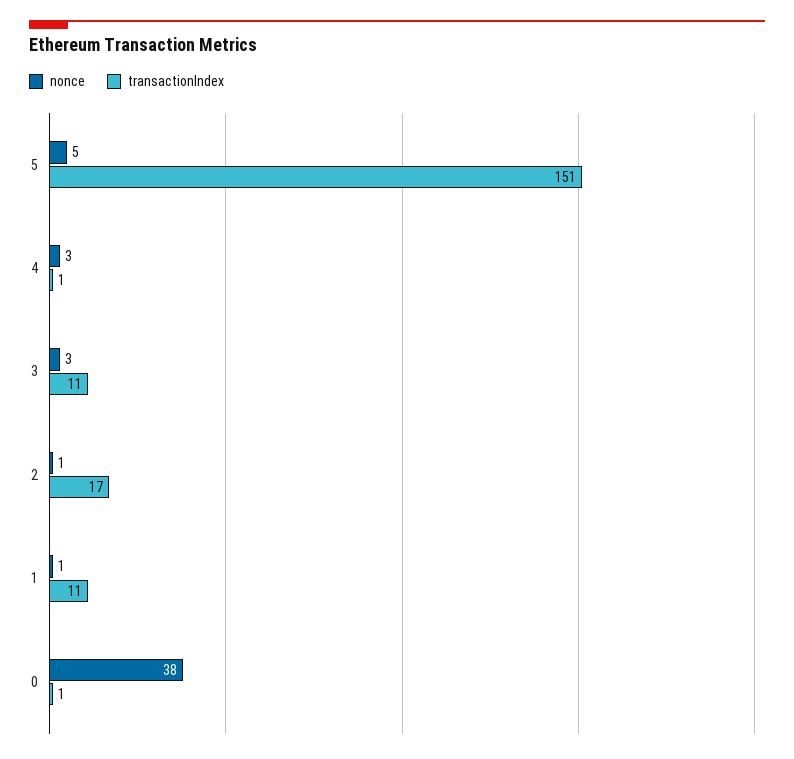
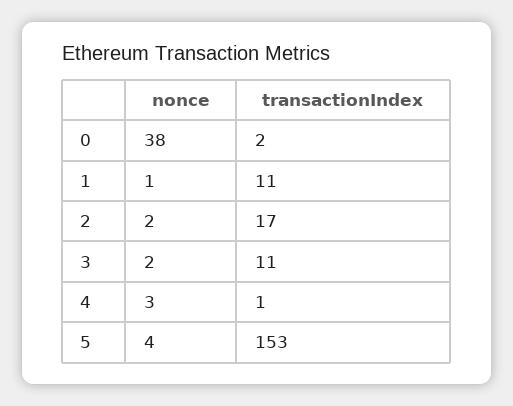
nonce, 5: 5 -> 4
transactionIndex, 5: 151 -> 153
nonce, 3: 3 -> 2
nonce, 2: 1 -> 2
transactionIndex, 0: 1 -> 2

